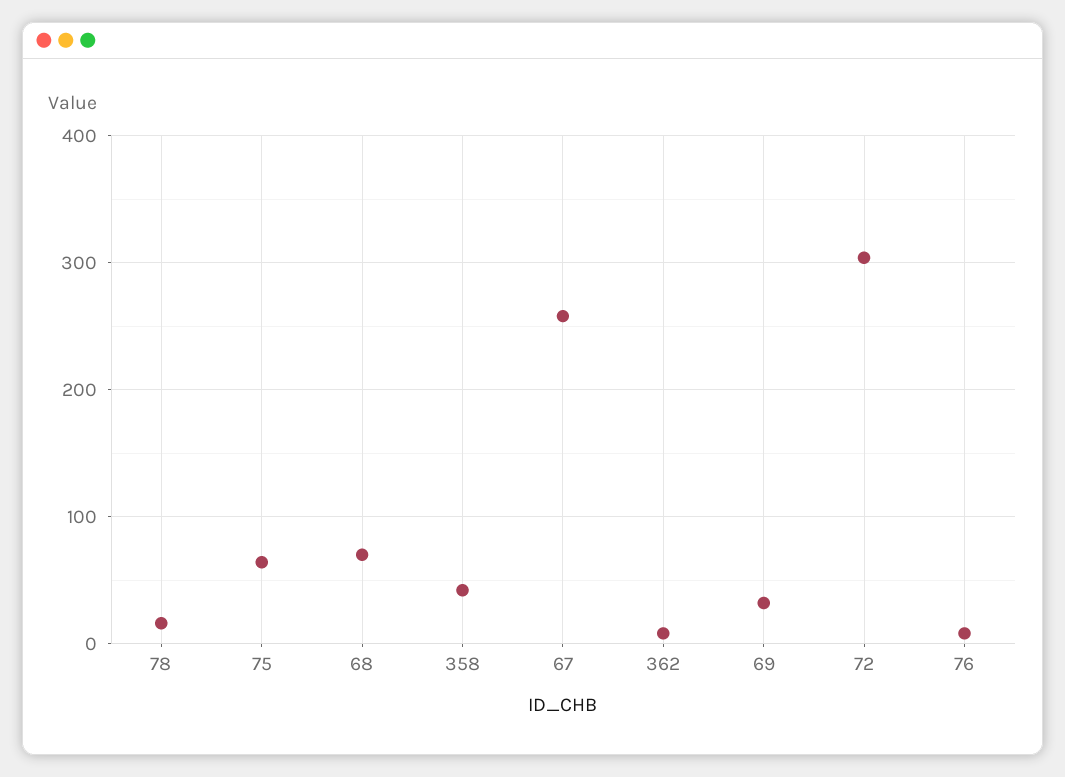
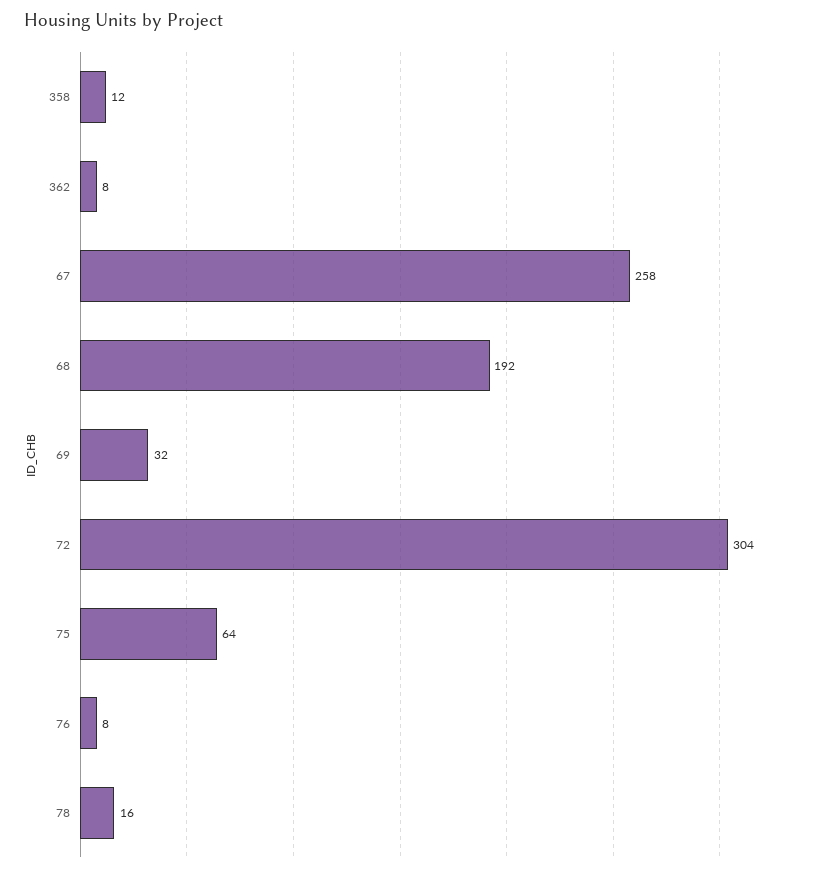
68: 70 -> 192
358: 40 -> 12

